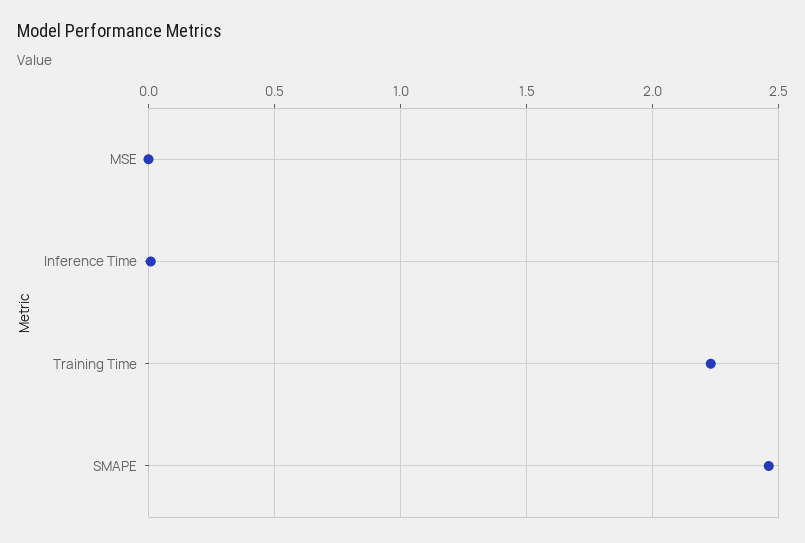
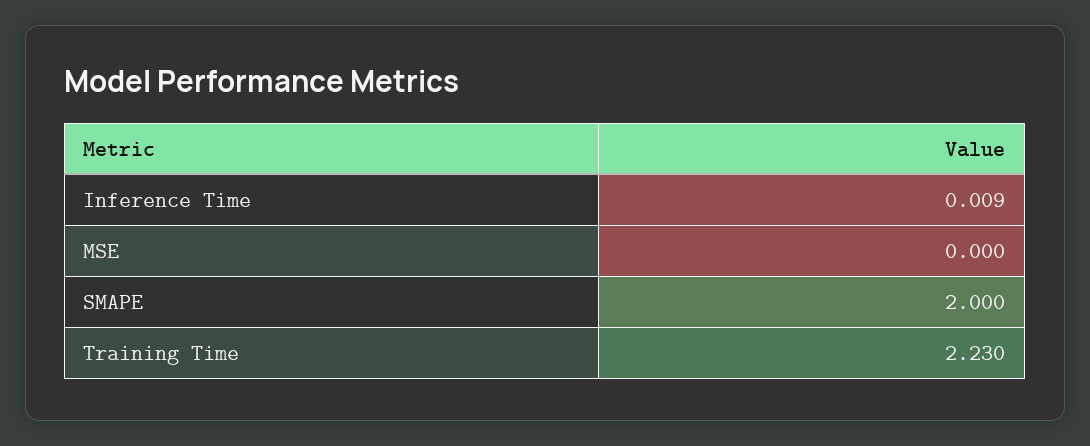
SMAPE: 2.45 -> 2

